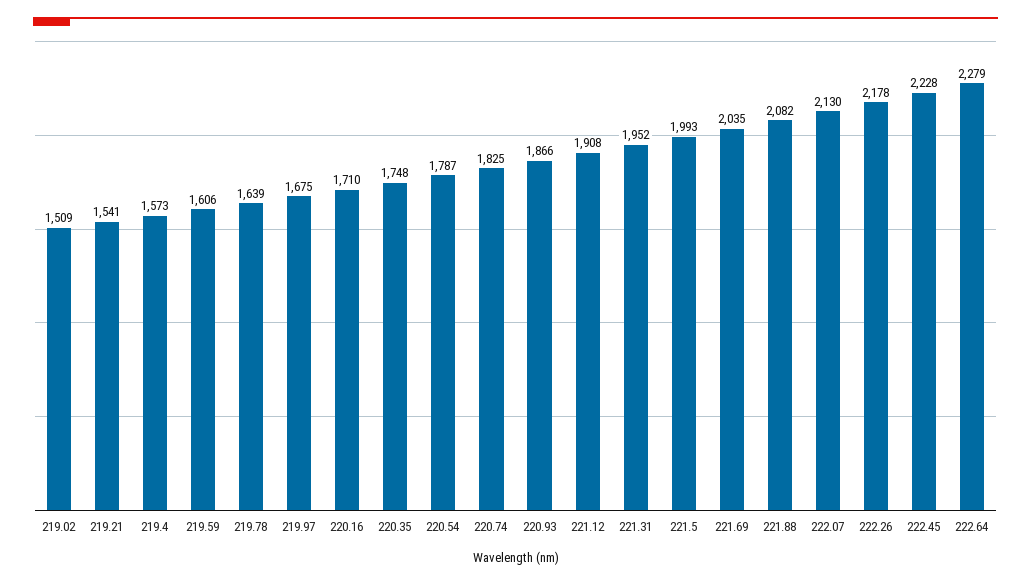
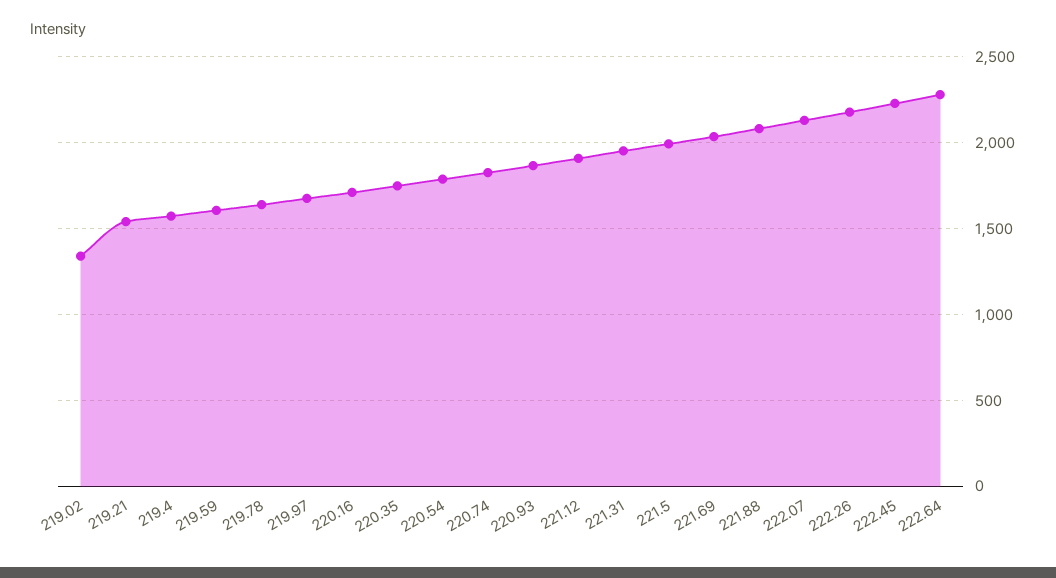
219.02: 1509 -> 1350

